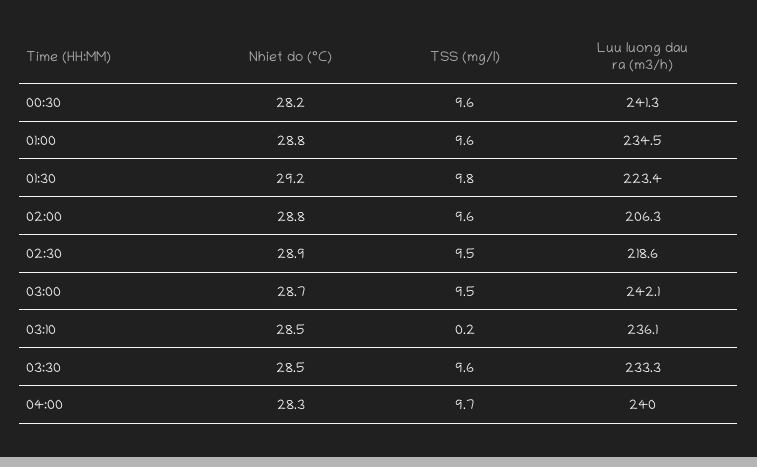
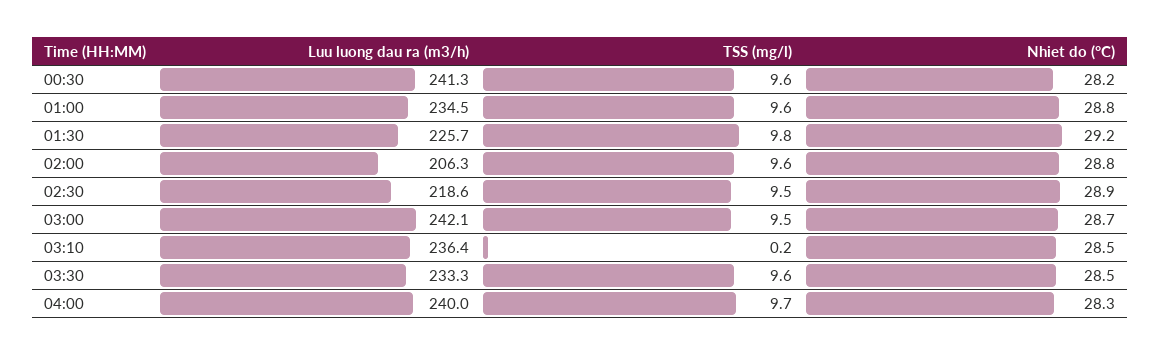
Luu luong dau ra (m3/h), 01:30: 223.4 -> 225.7
Luu luong dau ra (m3/h), 03:10: 236.1 -> 236.4

